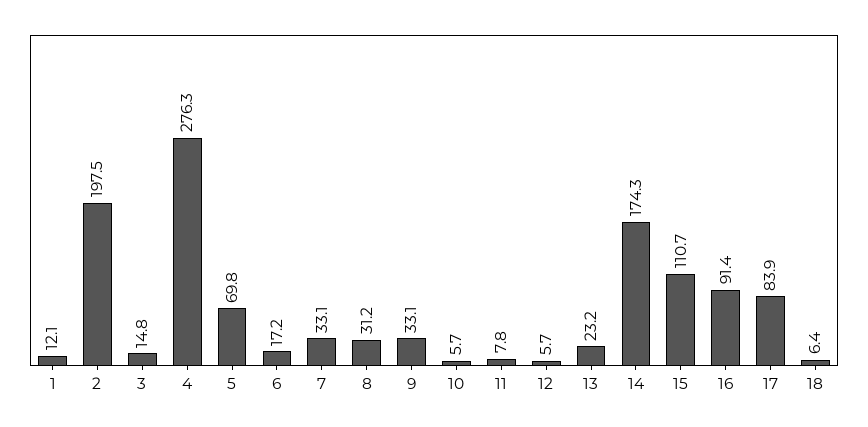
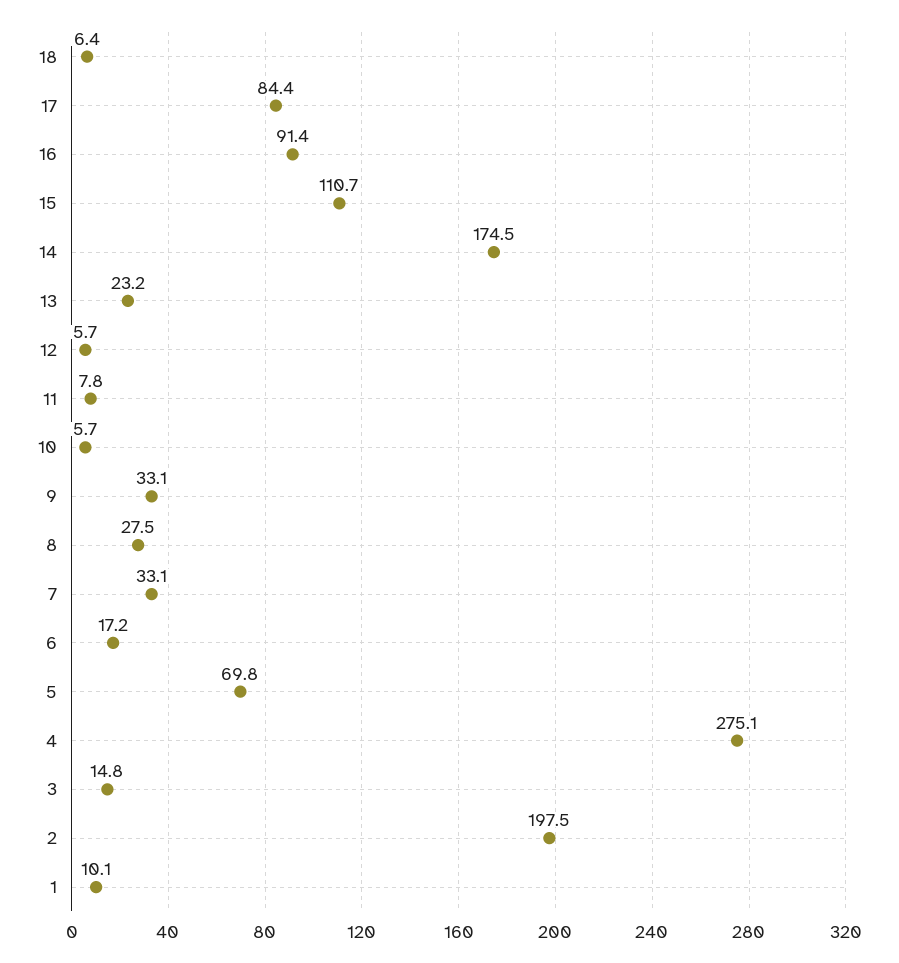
1: 12.1 -> 10.1
4: 276.3 -> 275.1
8: 31.2 -> 27.5
14: 174.3 -> 174.5
17: 83.9 -> 84.4

